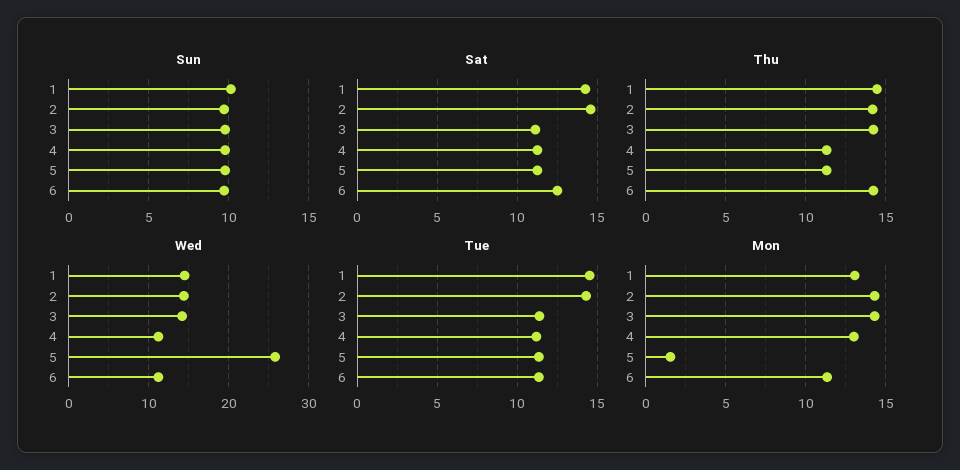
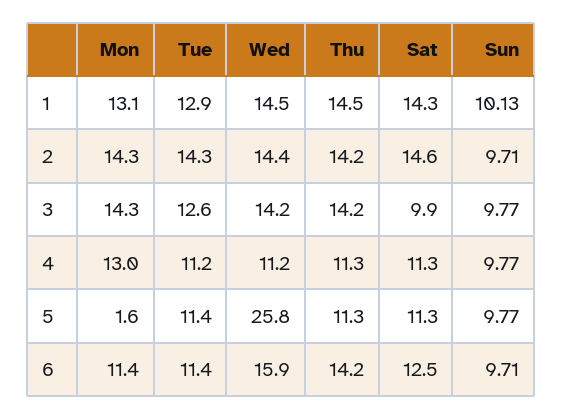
Sat, 3: 11 -> 9.9
Wed, 6: 11 -> 15.9
Tue, 1: 14.5 -> 12.9
Tue, 3: 11.5 -> 12.6

